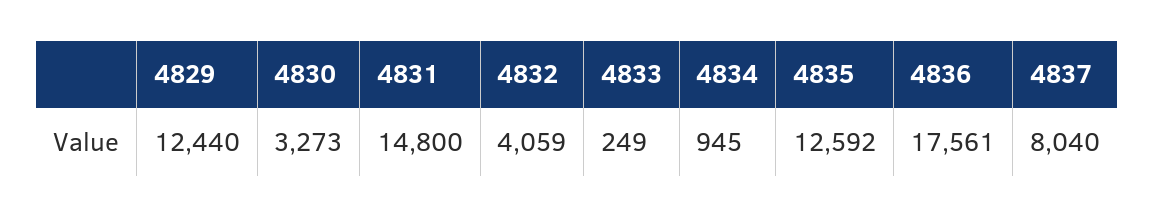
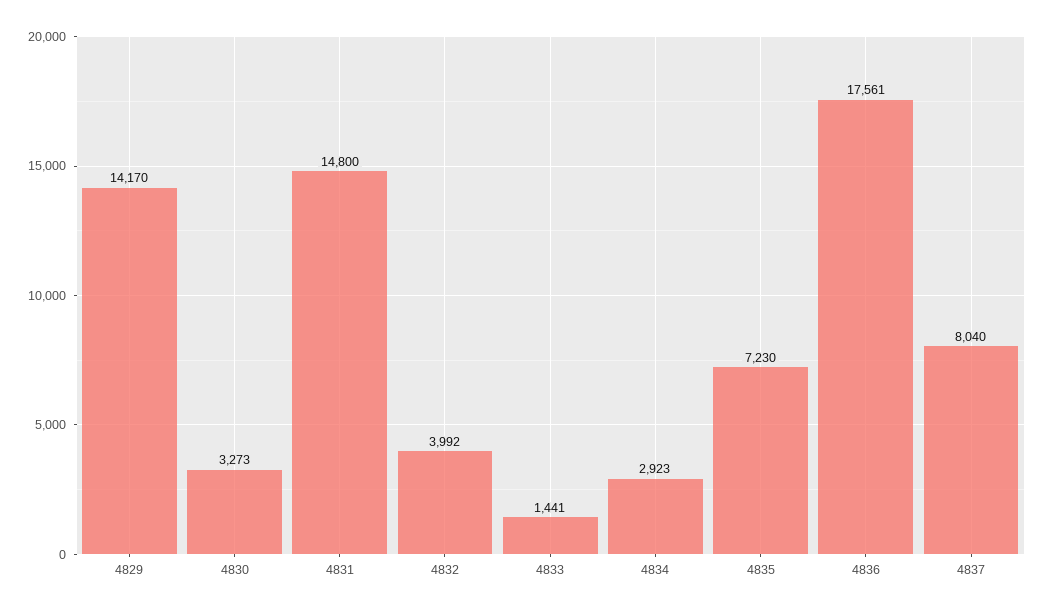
4829: 12440 -> 14170
4832: 4059 -> 3992
4833: 249 -> 1441
4834: 945 -> 2923
4835: 12592 -> 7230

